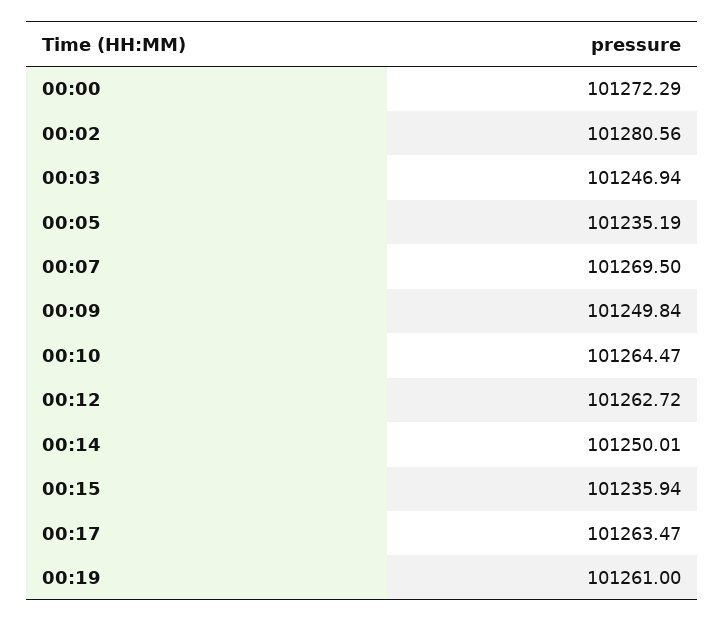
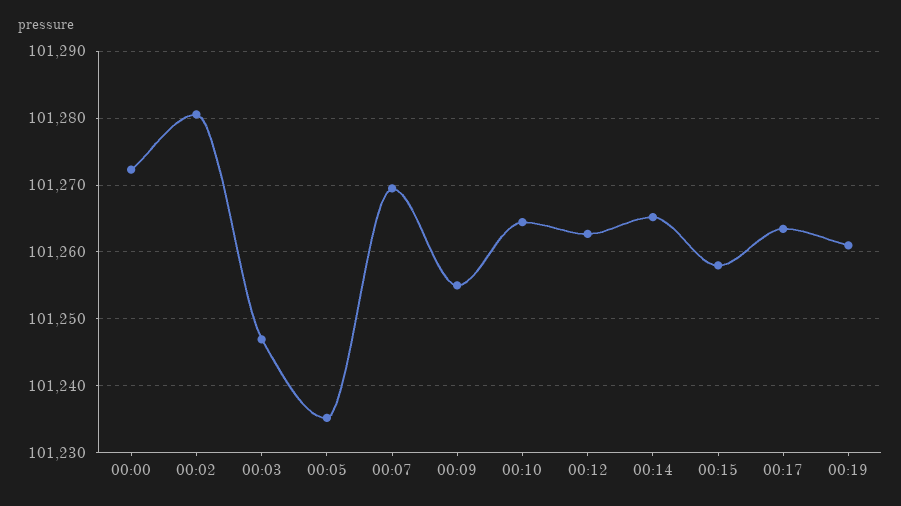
00:09: 101249.84 -> 101255
00:14: 101250.01 -> 101265
00:15: 101235.94 -> 101258

